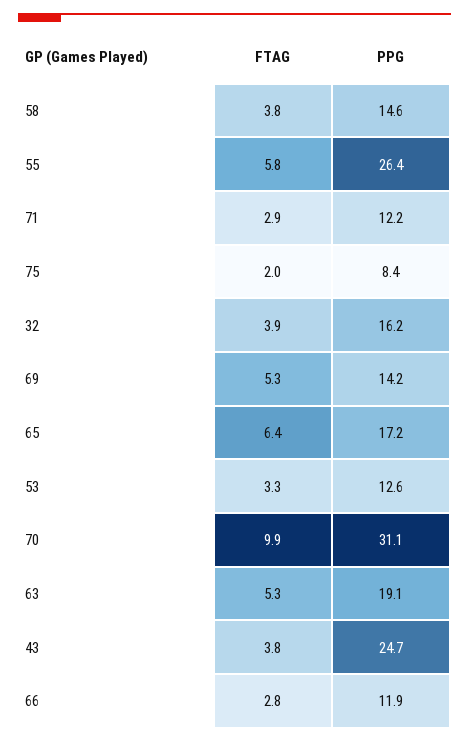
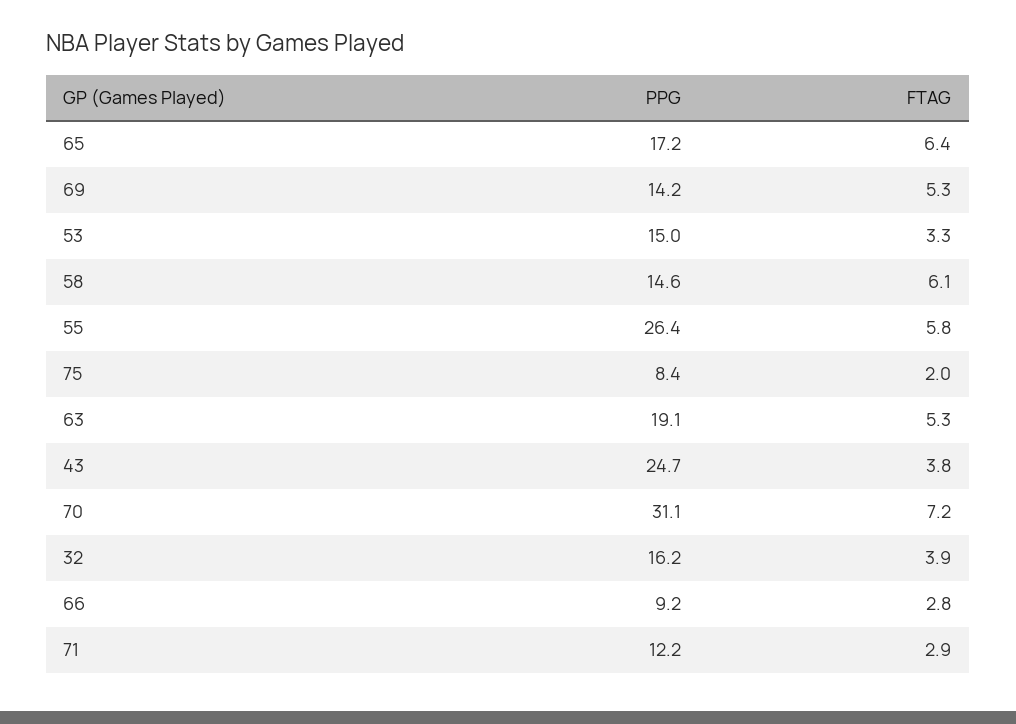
FTAG, 58: 3.8 -> 6.1
PPG, 53: 12.6 -> 15
FTAG, 70: 9.9 -> 7.2
PPG, 66: 11.9 -> 9.2

